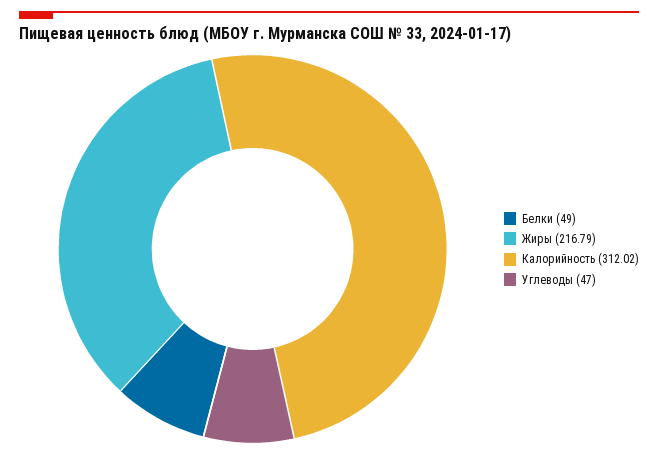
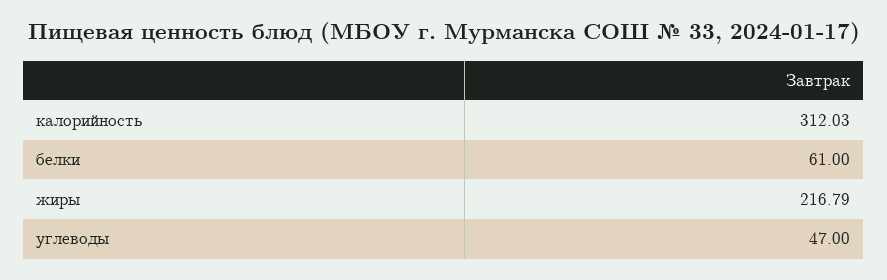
Белки: 49 -> 61
Калорийность: 312.02 -> 312.03

